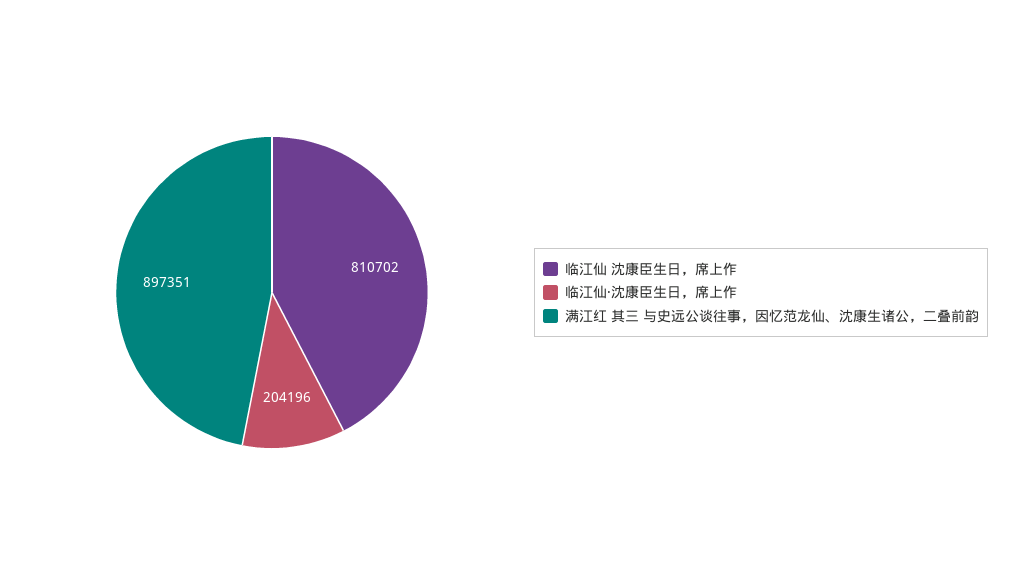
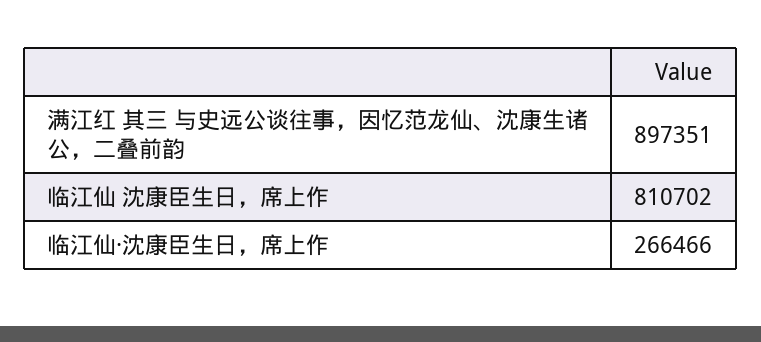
临江仙·沈康臣生日，席上作: 204196 -> 266466

